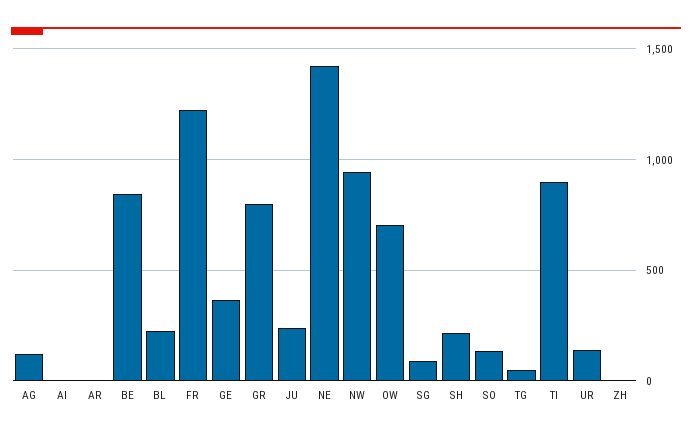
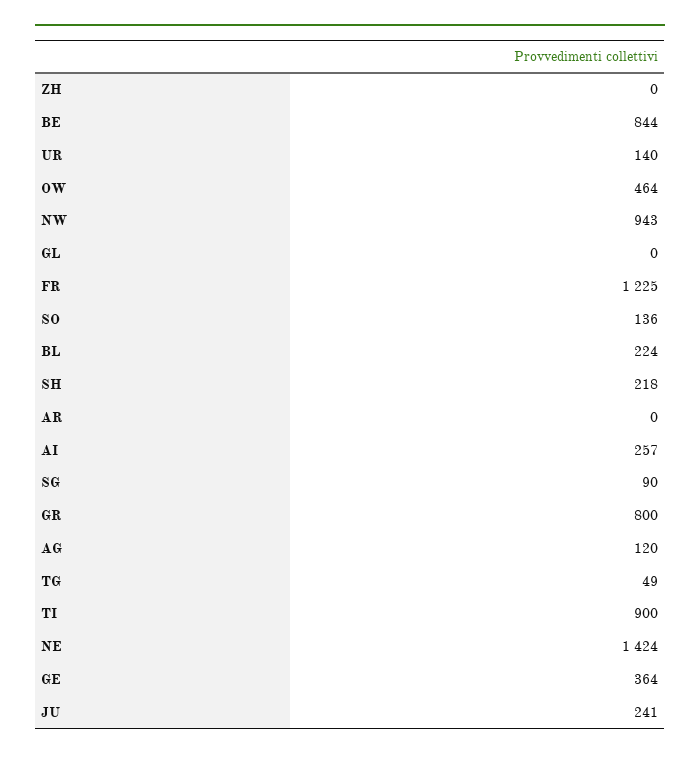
AI: 0 -> 257
OW: 700 -> 464
GL: none -> 0

